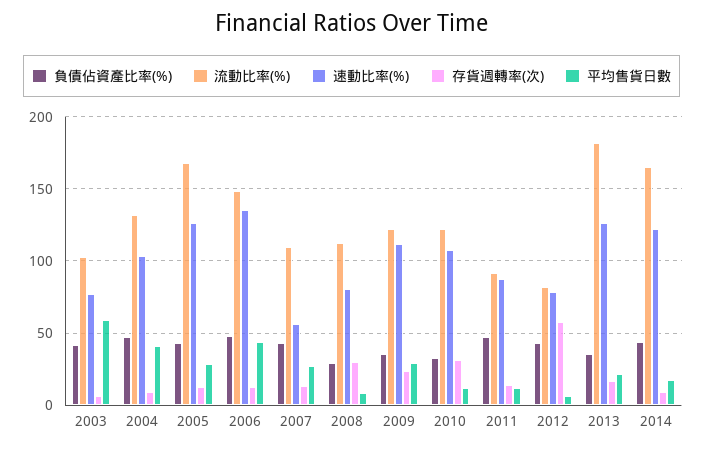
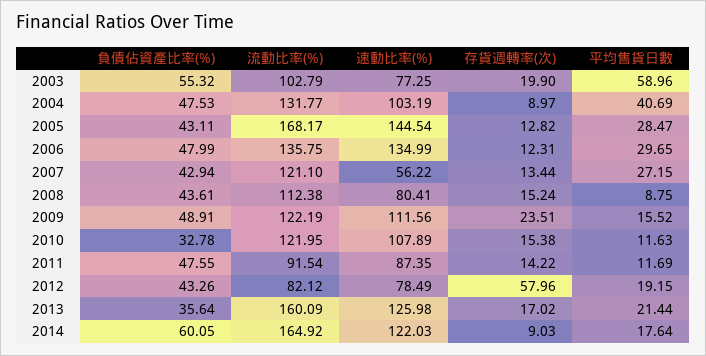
負債佔資產比率(%), 2003: 40 -> 55.32
存貨週轉率(次), 2003: 5 -> 19.9
速動比率(%), 2005: 125 -> 144.54
流動比率(%), 2006: 150 -> 135.75
平均售貨日數, 2006: 45 -> 29.65
流動比率(%), 2007: 110 -> 121.1
負債佔資產比率(%), 2008: 30 -> 43.61
存貨週轉率(次), 2008: 30 -> 15.24
負債佔資產比率(%), 2009: 35 -> 48.91
平均售貨日數, 2009: 30 -> 15.52
存貨週轉率(次), 2010: 30 -> 15.38
平均售貨日數, 2012: 5 -> 19.15
流動比率(%), 2013: 180 -> 160.09
負債佔資產比率(%), 2014: 45 -> 60.05

